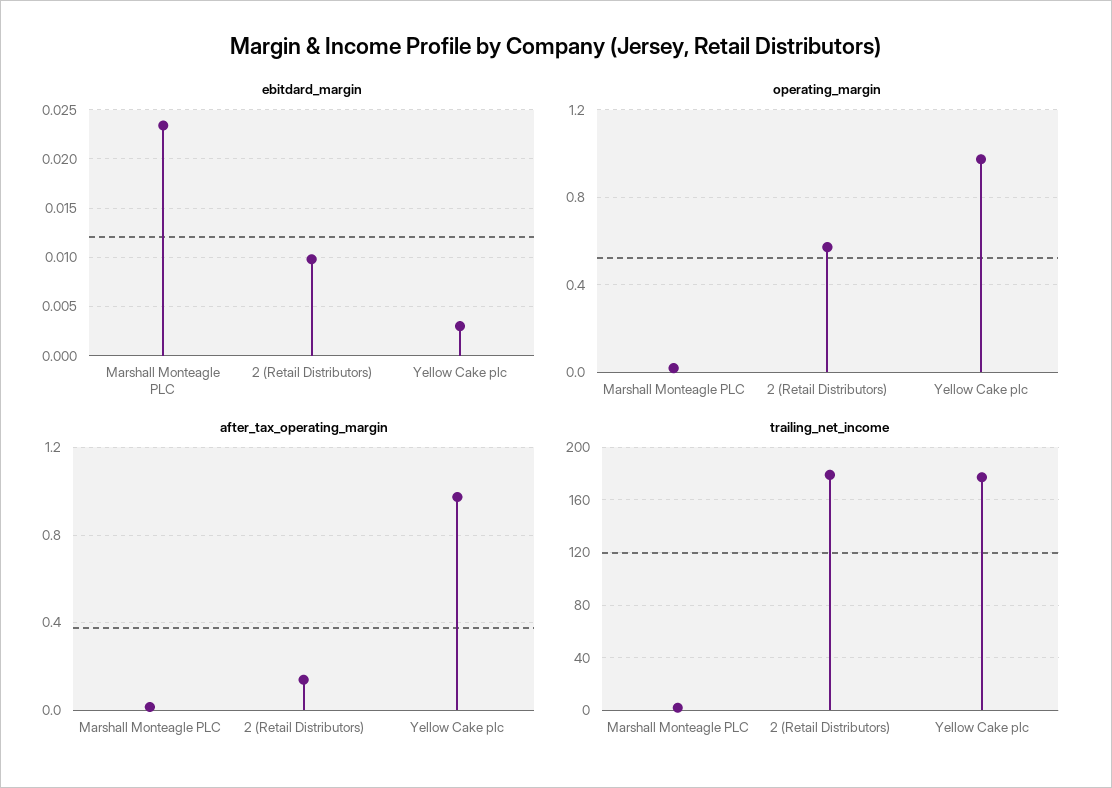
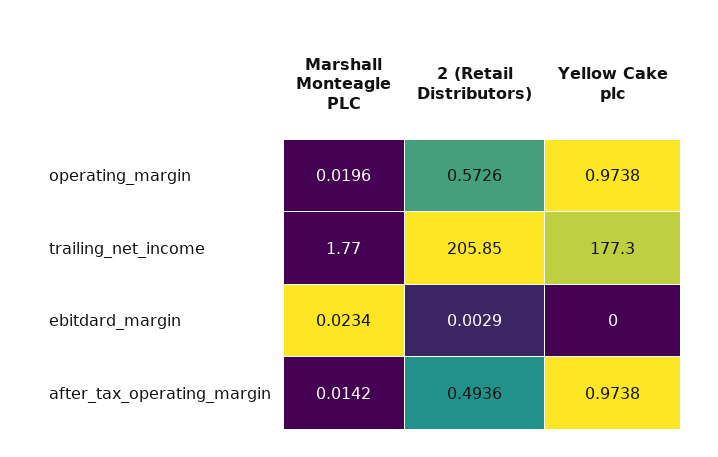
ebitdard_margin, 2 (Retail Distributors): 0.01 -> 0.0029
ebitdard_margin, Yellow Cake plc: 0.003 -> 0
after_tax_operating_margin, 2 (Retail Distributors): 0.15 -> 0.4936
trailing_net_income, 2 (Retail Distributors): 180 -> 205.85

